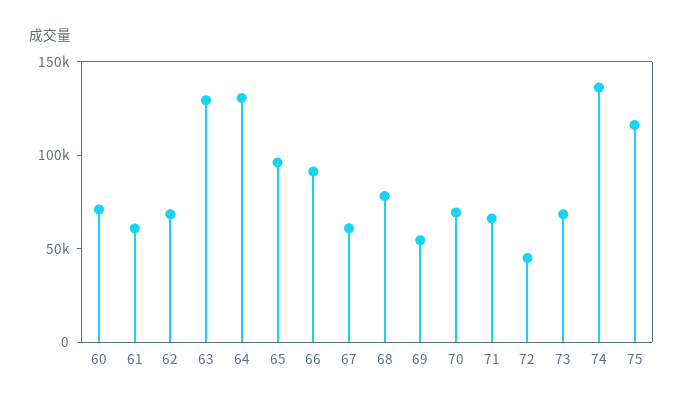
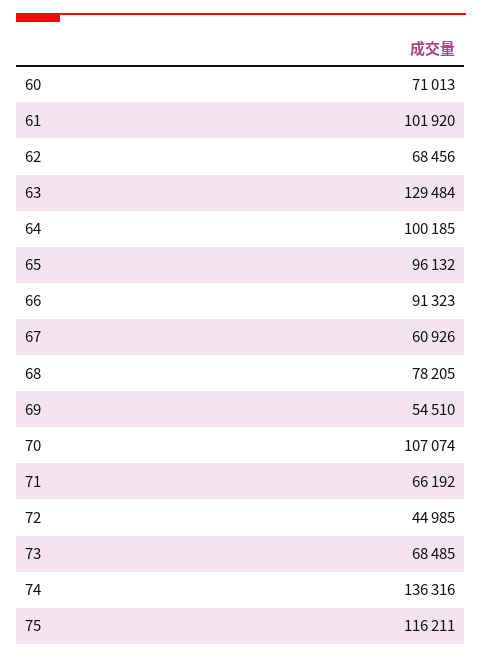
61: 60000 -> 101920
64: 130000 -> 100185
70: 70000 -> 107074

